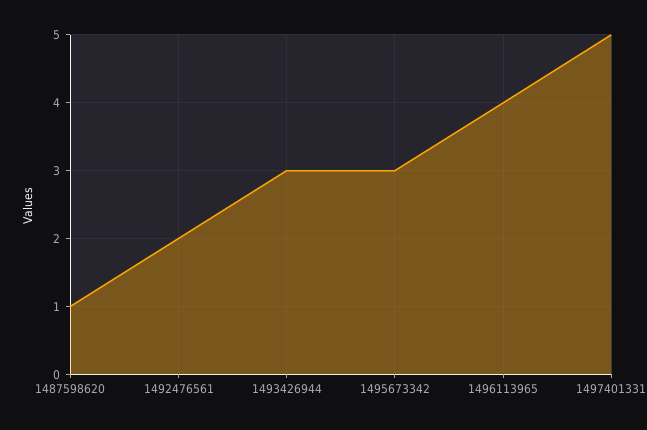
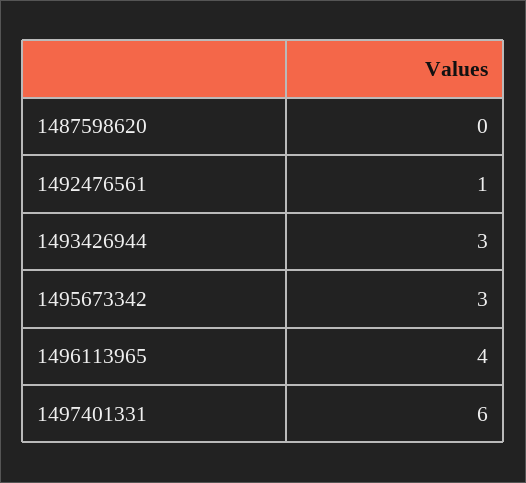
1487598620: 1 -> 0
1492476561: 2 -> 1
1497401331: 5 -> 6

